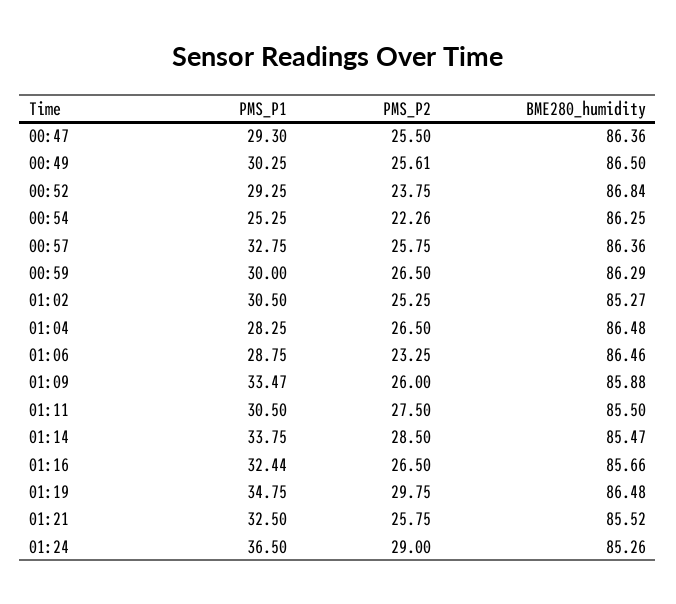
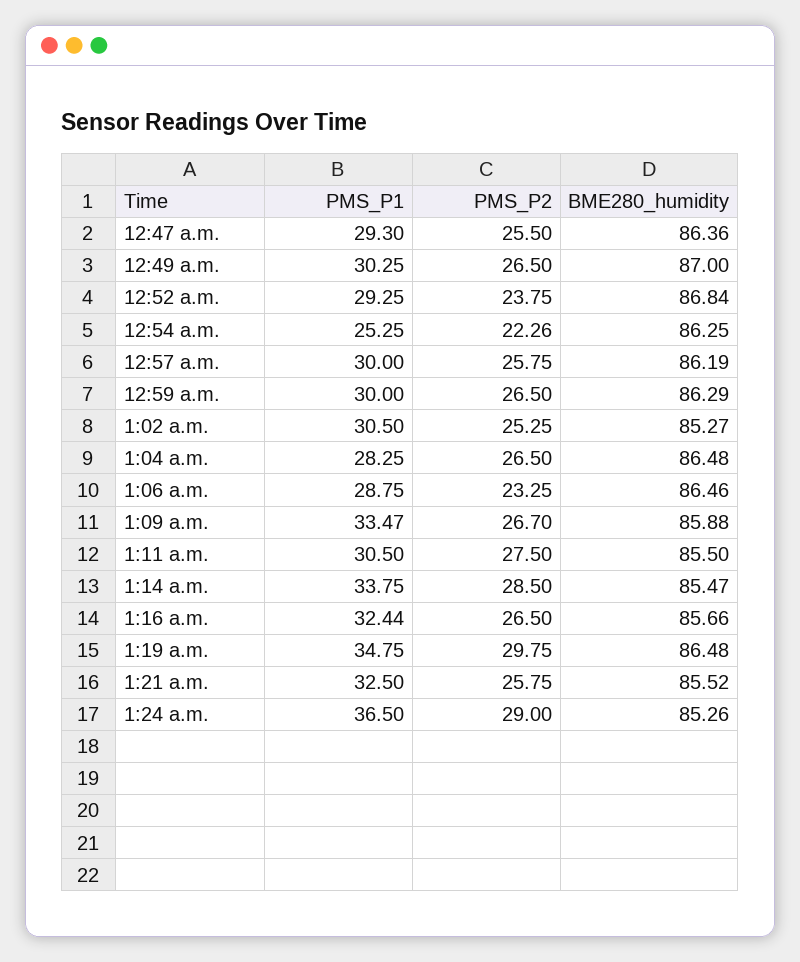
PMS_P2, 00:49: 25.61 -> 26.5
BME280_humidity, 00:49: 86.5 -> 87
PMS_P1, 00:57: 32.75 -> 30
BME280_humidity, 00:57: 86.36 -> 86.19
PMS_P2, 01:09: 26 -> 26.7

